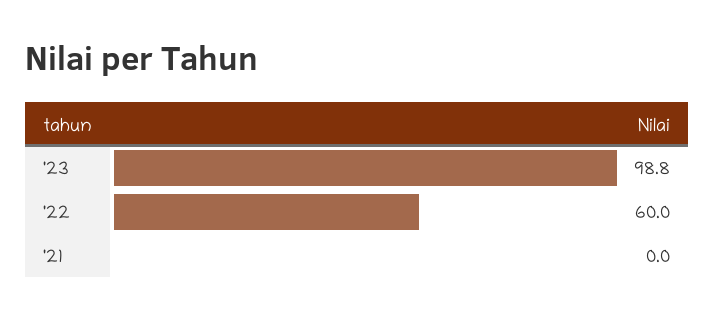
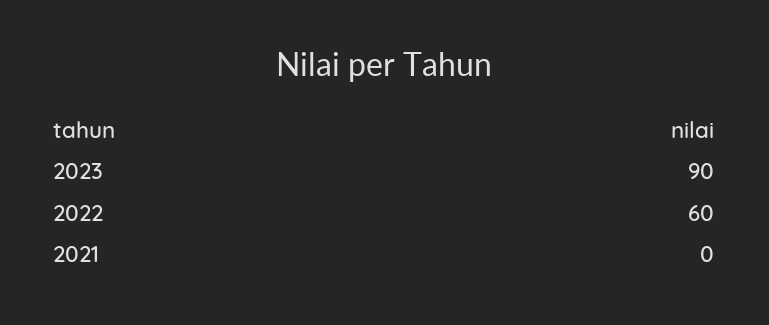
'23: 98.8 -> 90

